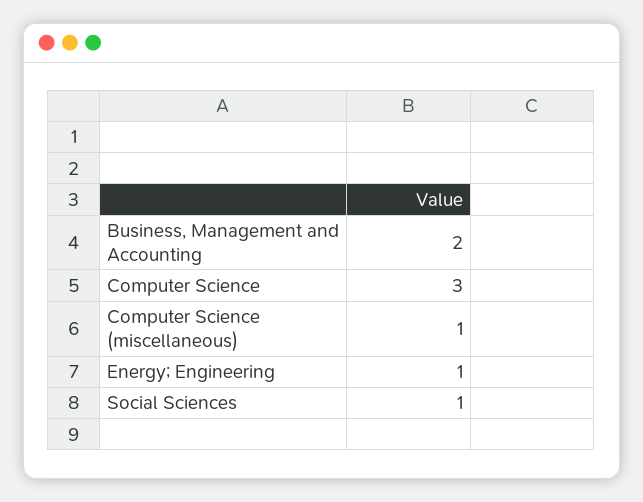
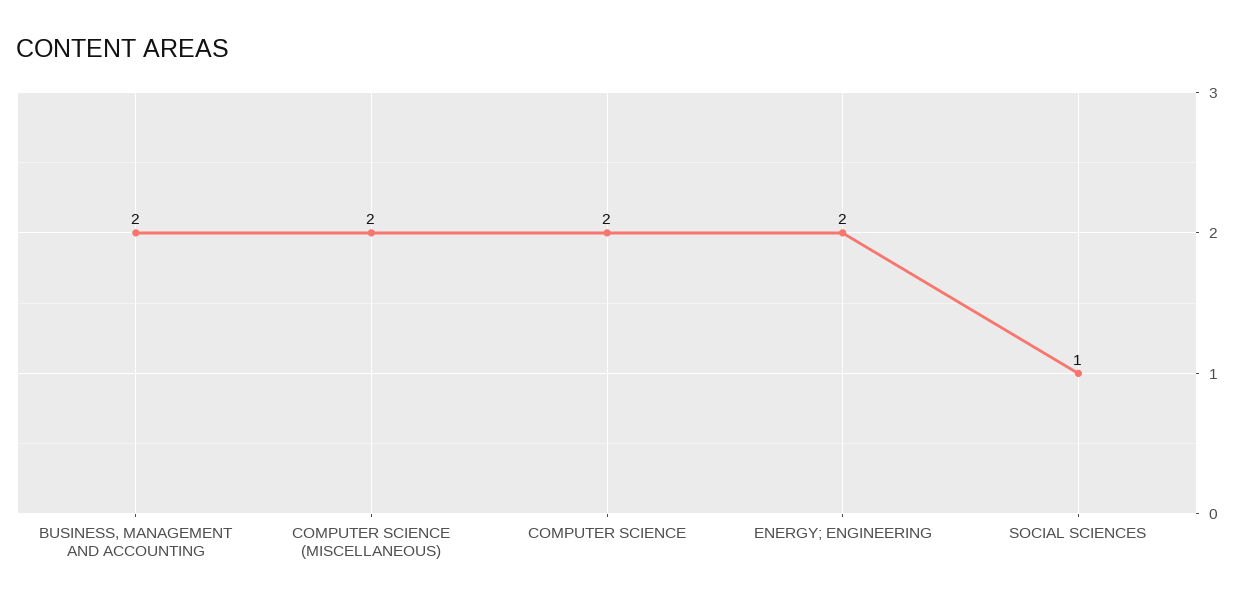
Computer Science: 3 -> 2
Computer Science (miscellaneous): 1 -> 2
Energy; Engineering: 1 -> 2

